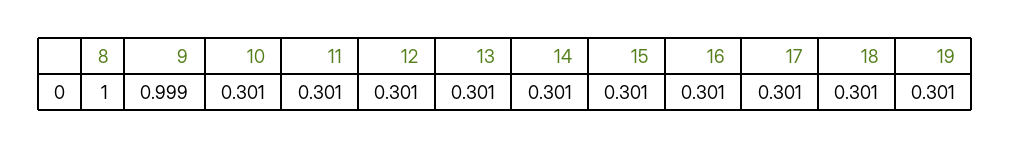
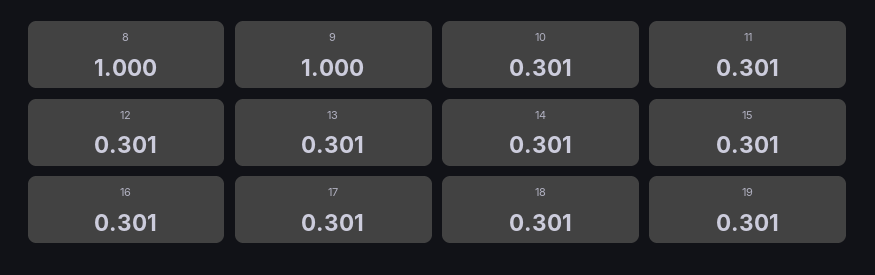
9: 0.999 -> 1

